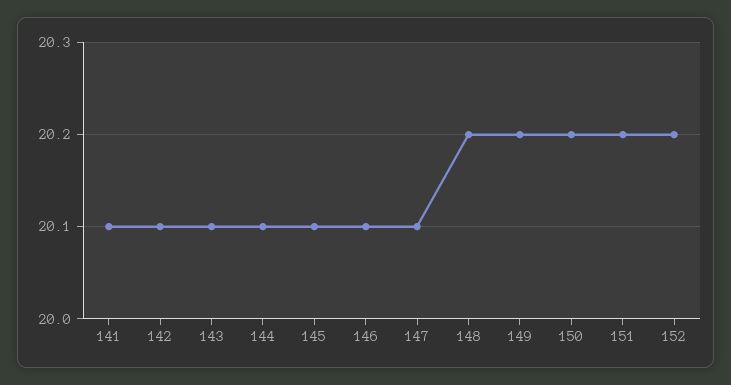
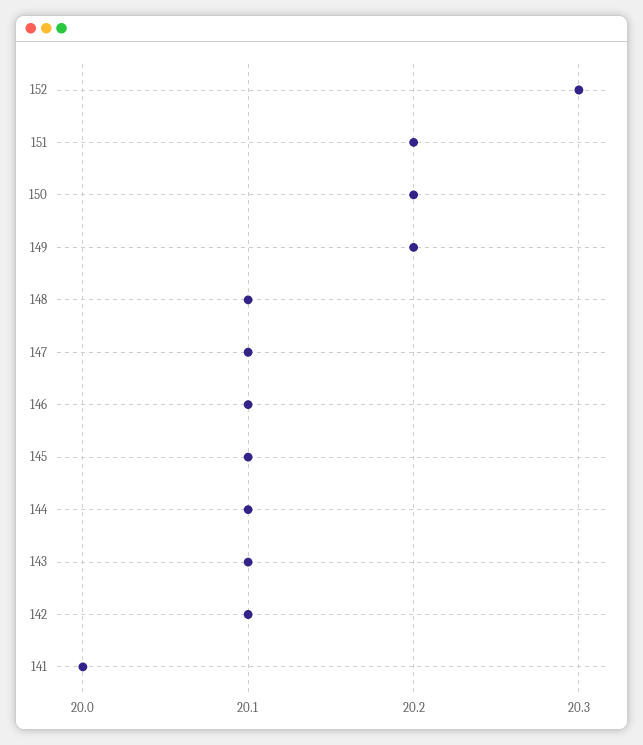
141: 20.1 -> 20
148: 20.2 -> 20.1
152: 20.2 -> 20.3

